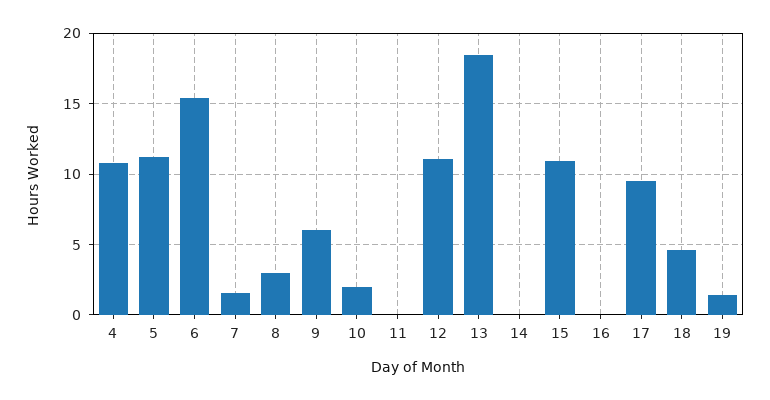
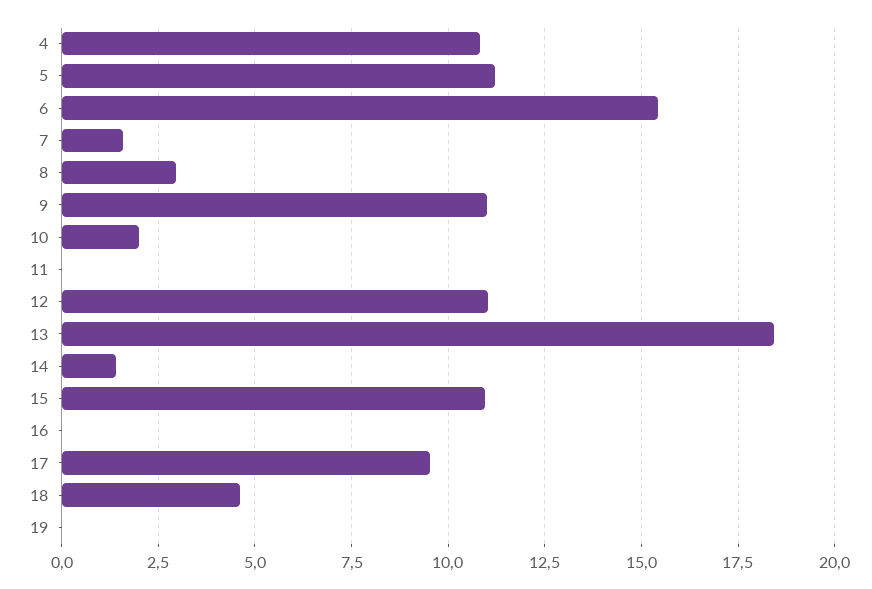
9: 6 -> 11
14: 0 -> 1.5
19: 1.5 -> 0

